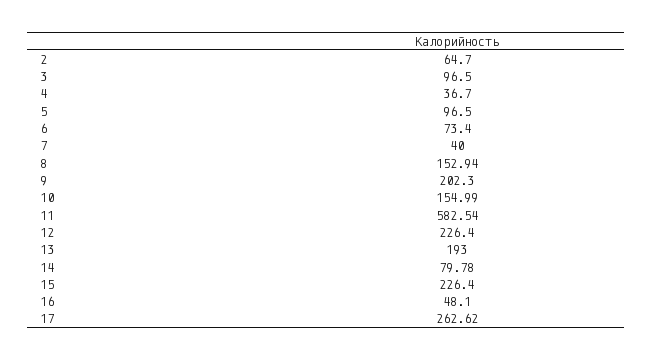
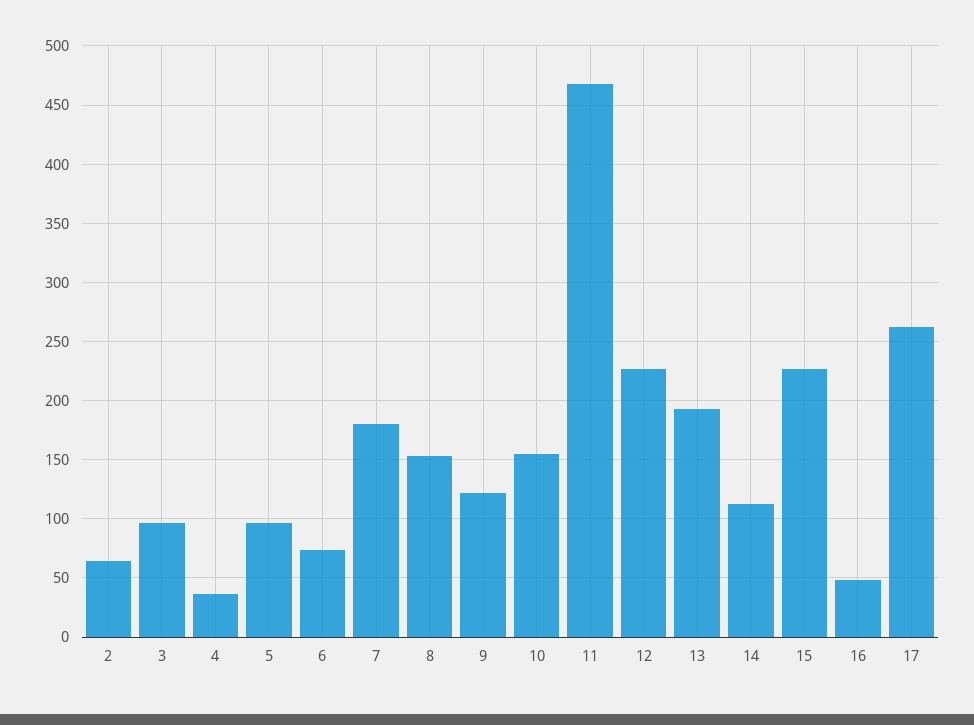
7: 40 -> 180
9: 202.3 -> 120
11: 582.54 -> 470
14: 79.78 -> 110

